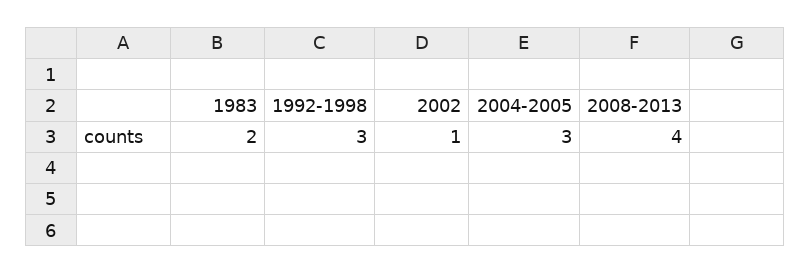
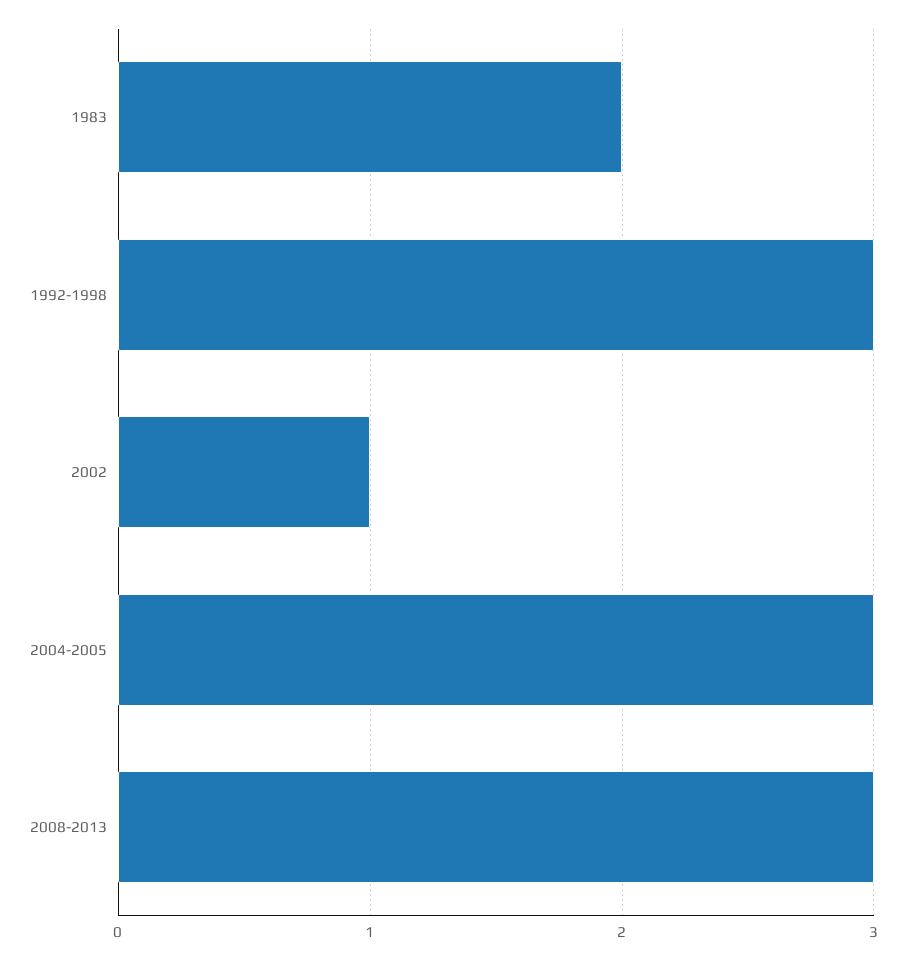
2008-2013: 4 -> 3

